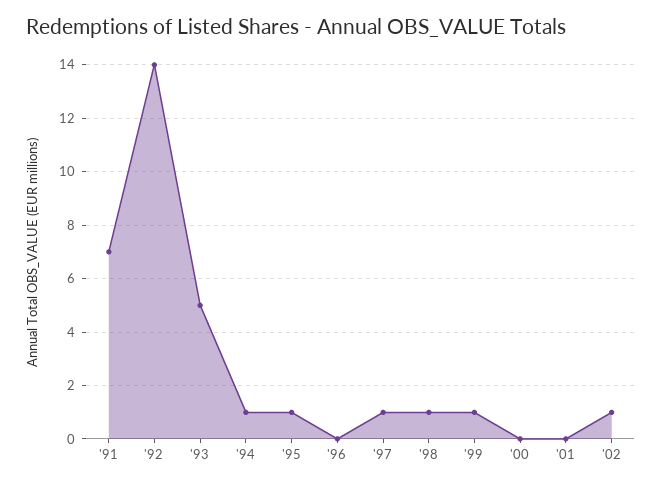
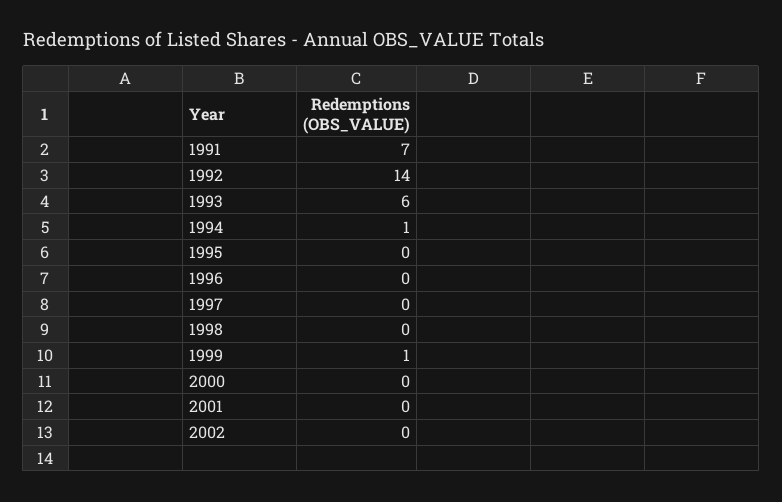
'93: 5 -> 6
'95: 1 -> 0
'97: 1 -> 0
'98: 1 -> 0
'02: 1 -> 0

